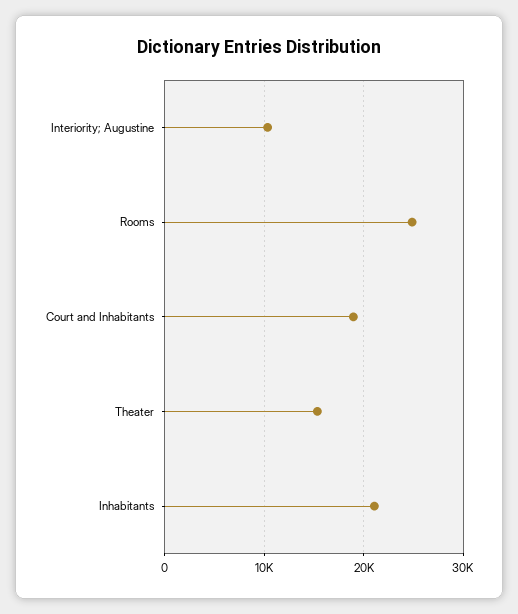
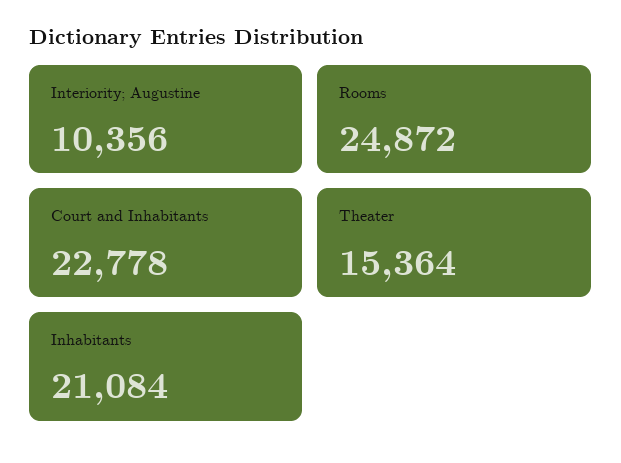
Court and Inhabitants: 19000 -> 22778

